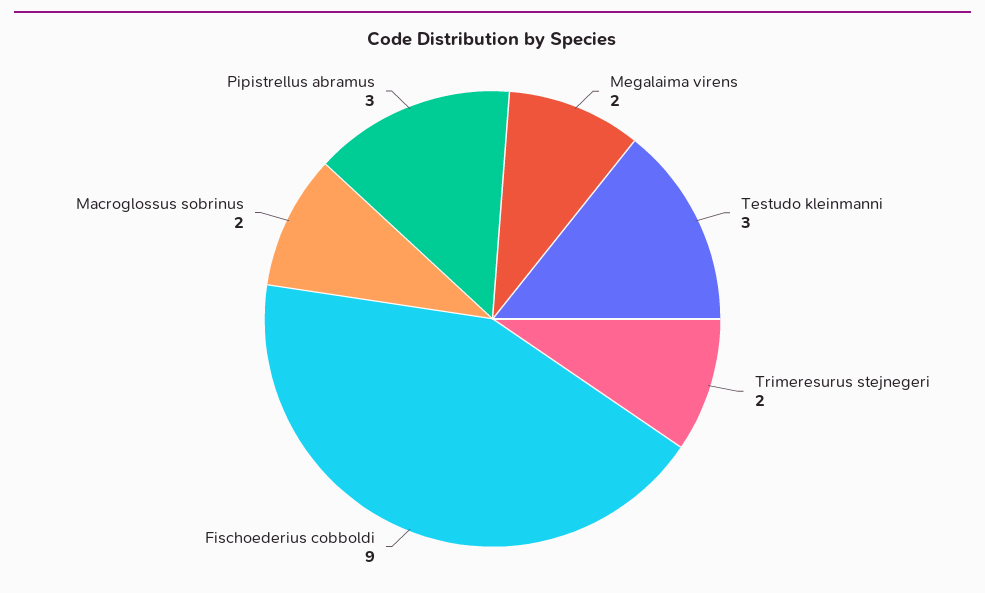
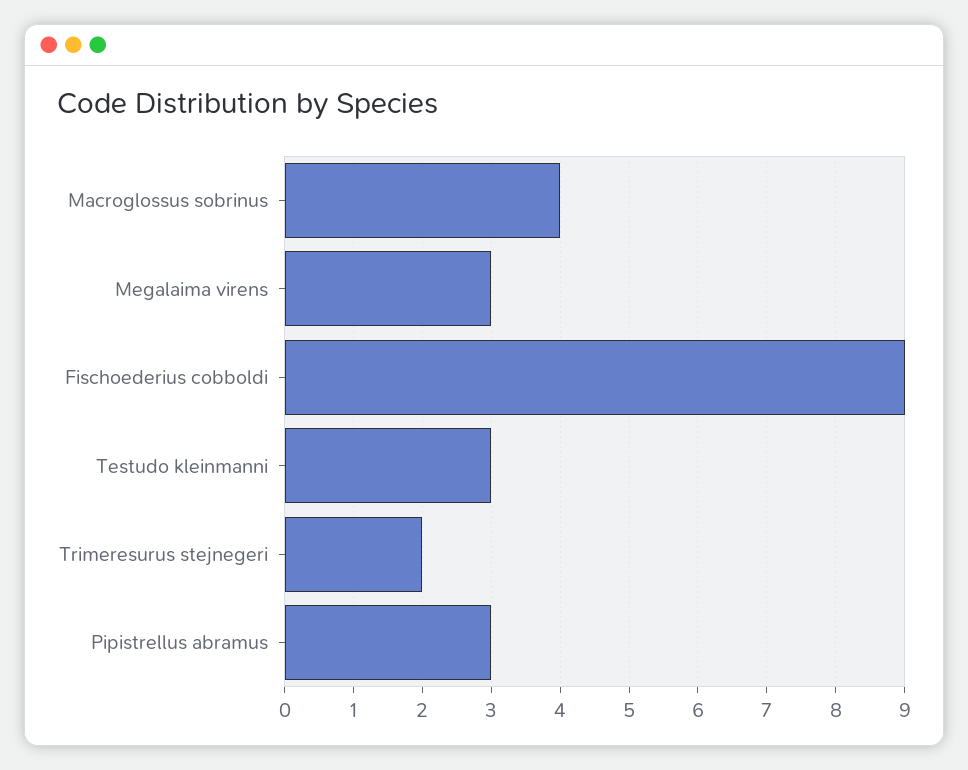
Megalaima virens: 2 -> 3
Macroglossus sobrinus: 2 -> 4

